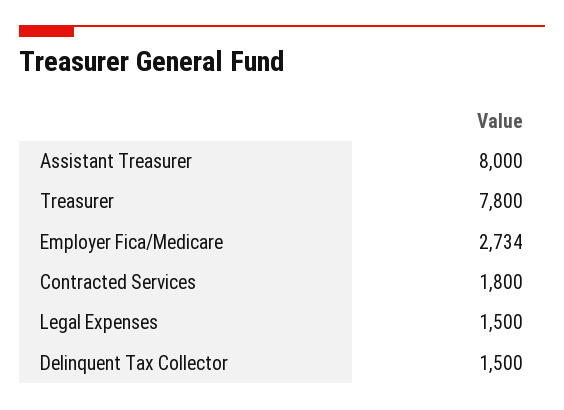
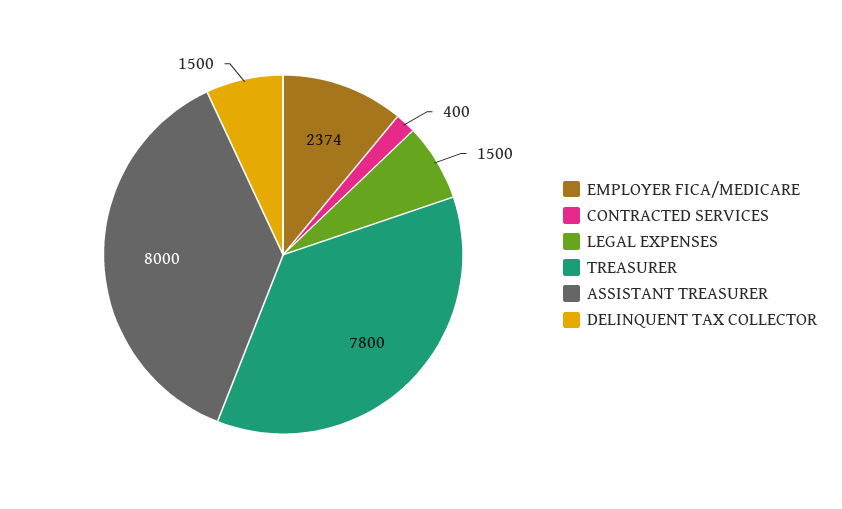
Employer Fica/Medicare: 2734 -> 2374
Contracted Services: 1800 -> 400

